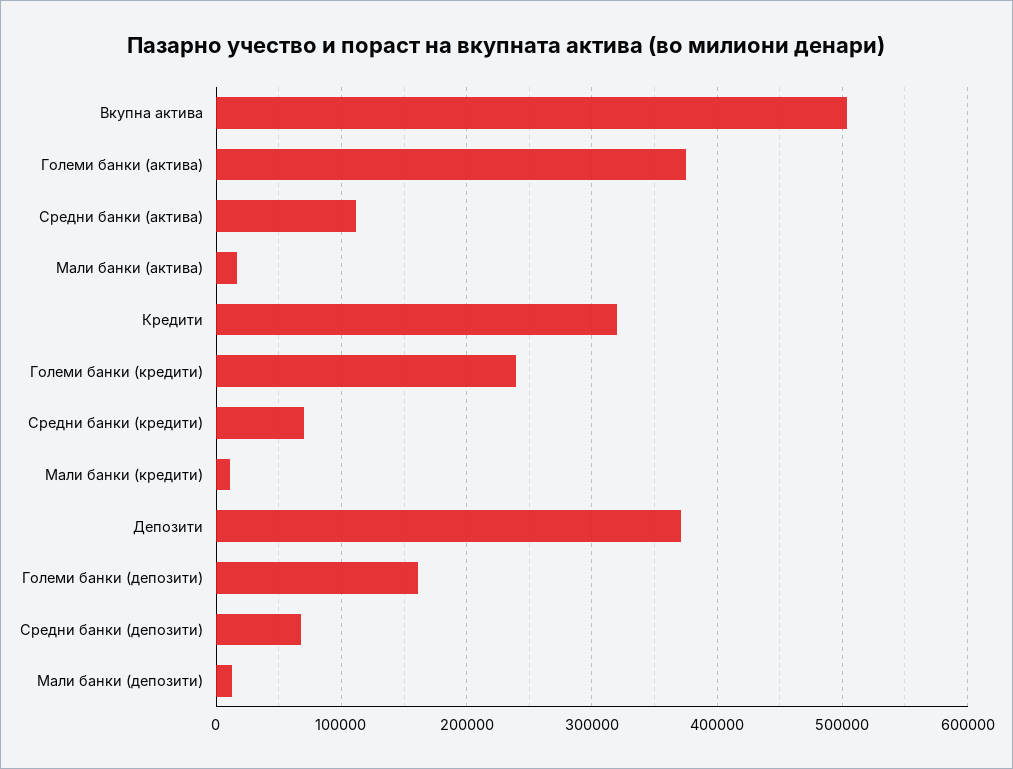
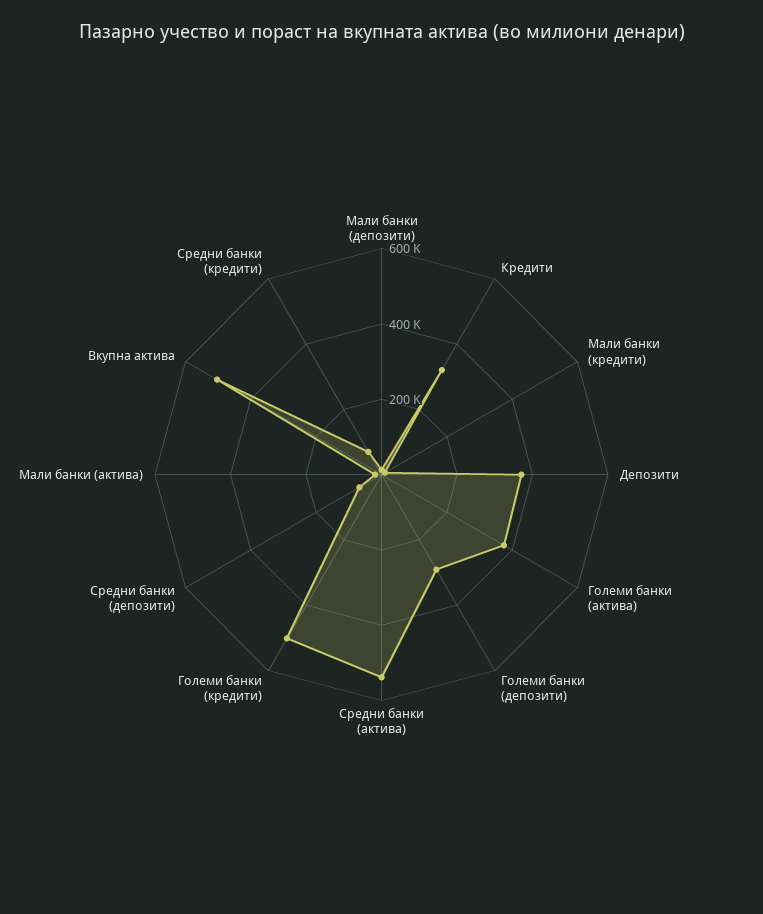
Средни банки (актива): 110000 -> 550000
Големи банки (кредити): 240000 -> 500000
Големи банки (депозити): 160000 -> 300000

